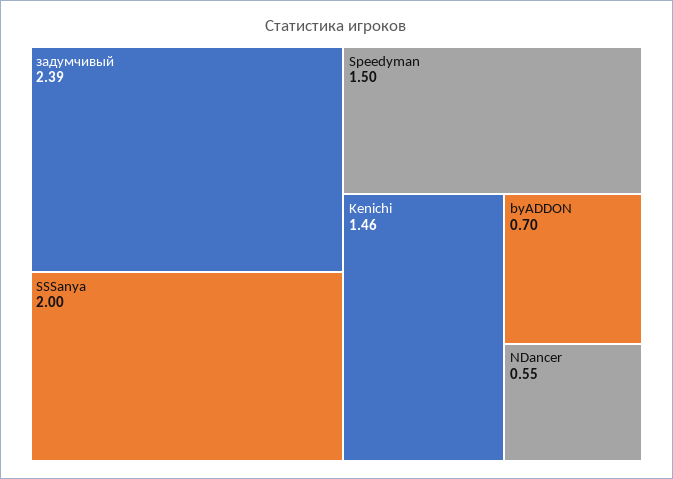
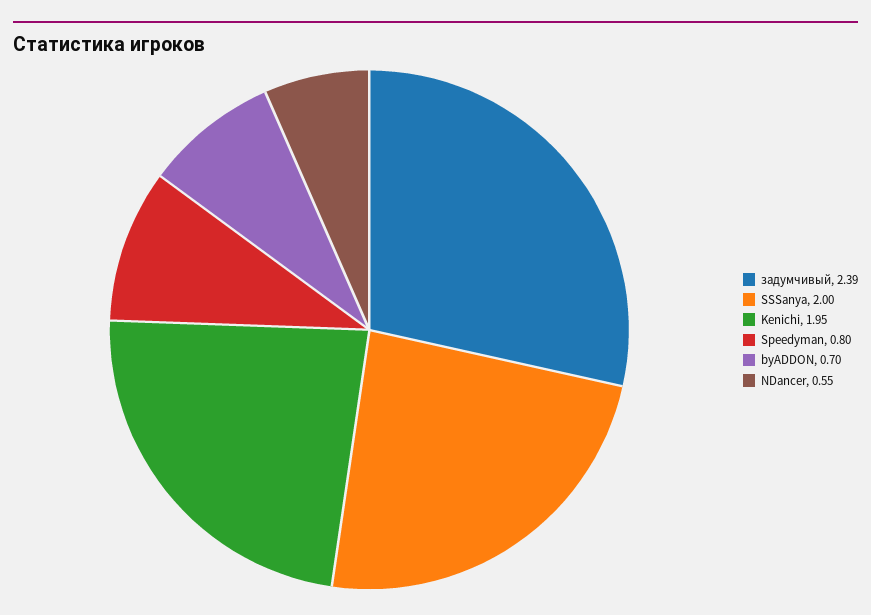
Speedyman: 1.5 -> 0.8
Kenichi: 1.46 -> 1.95

